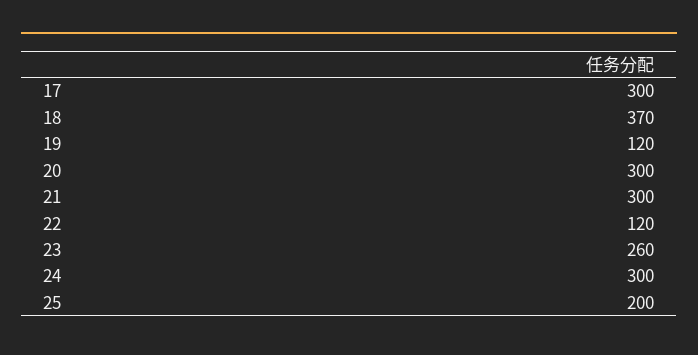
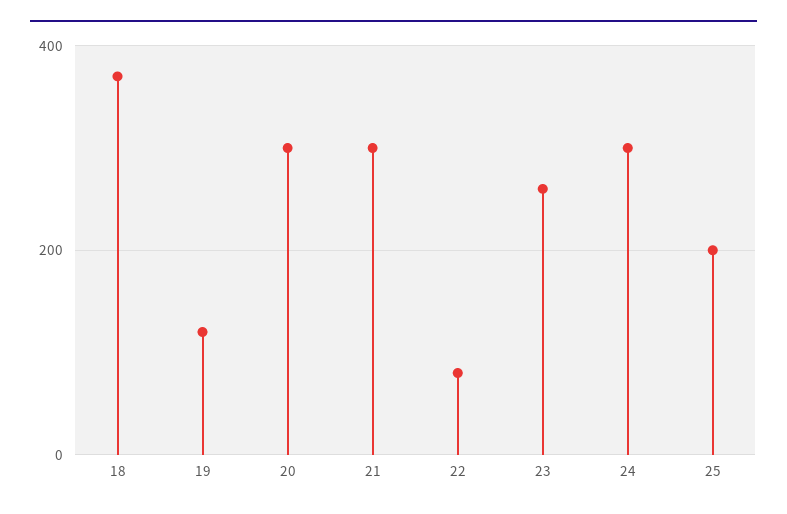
17: 300 -> none
22: 120 -> 80

